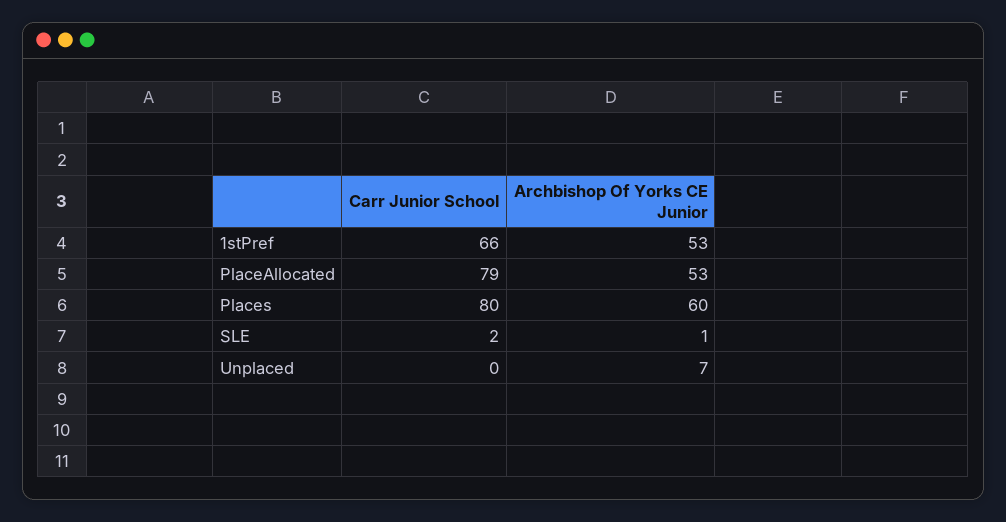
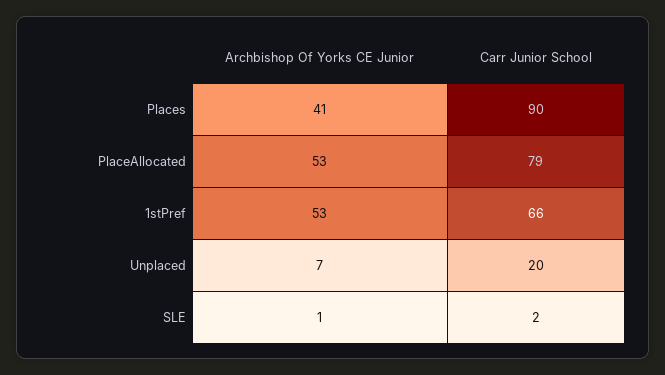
Carr Junior School, Places: 80 -> 90
Archbishop Of Yorks CE Junior, Places: 60 -> 41
Carr Junior School, Unplaced: 0 -> 20

